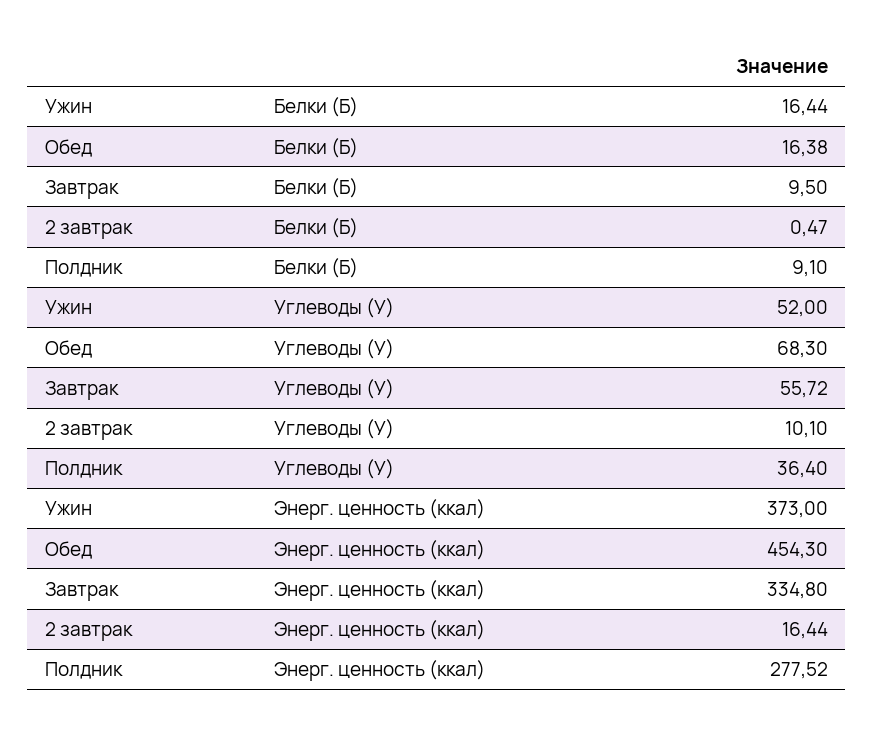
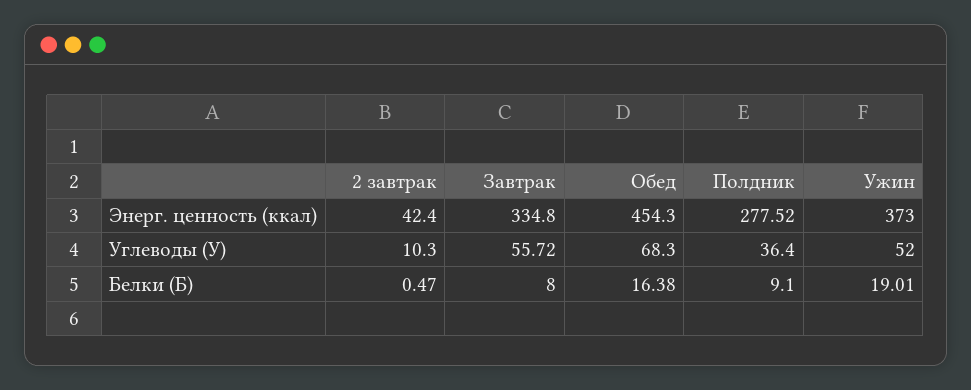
Ужин, Белки (Б): 16.44 -> 19.01
Завтрак, Белки (Б): 9.5 -> 8
2 завтрак, Углеводы (У): 10.1 -> 10.3
2 завтрак, Энерг. ценность (ккал): 16.44 -> 42.4

